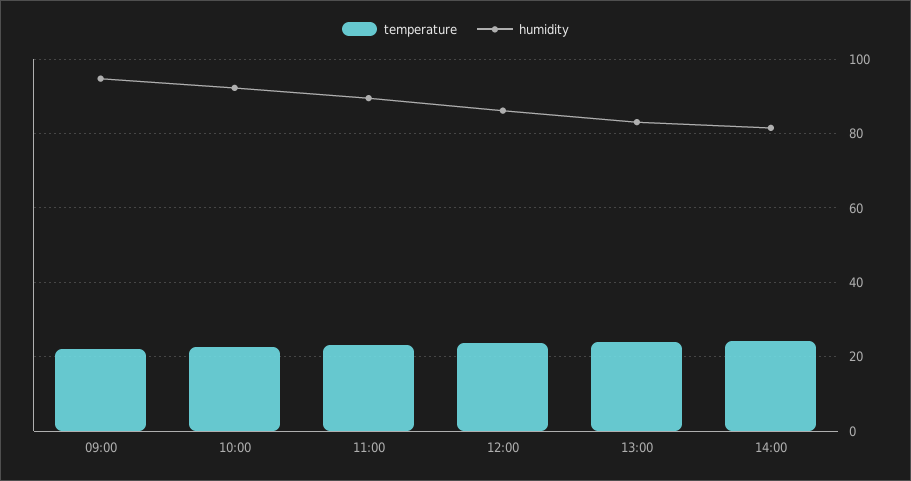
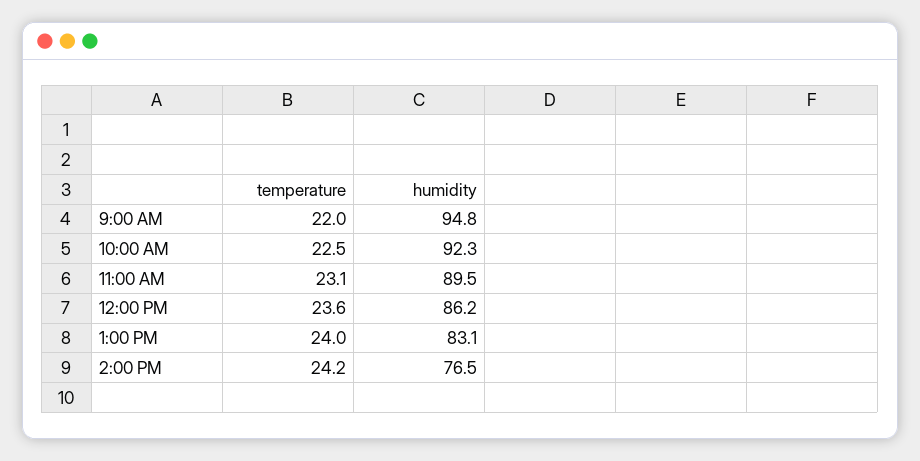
humidity, 14:00: 82 -> 76.5

